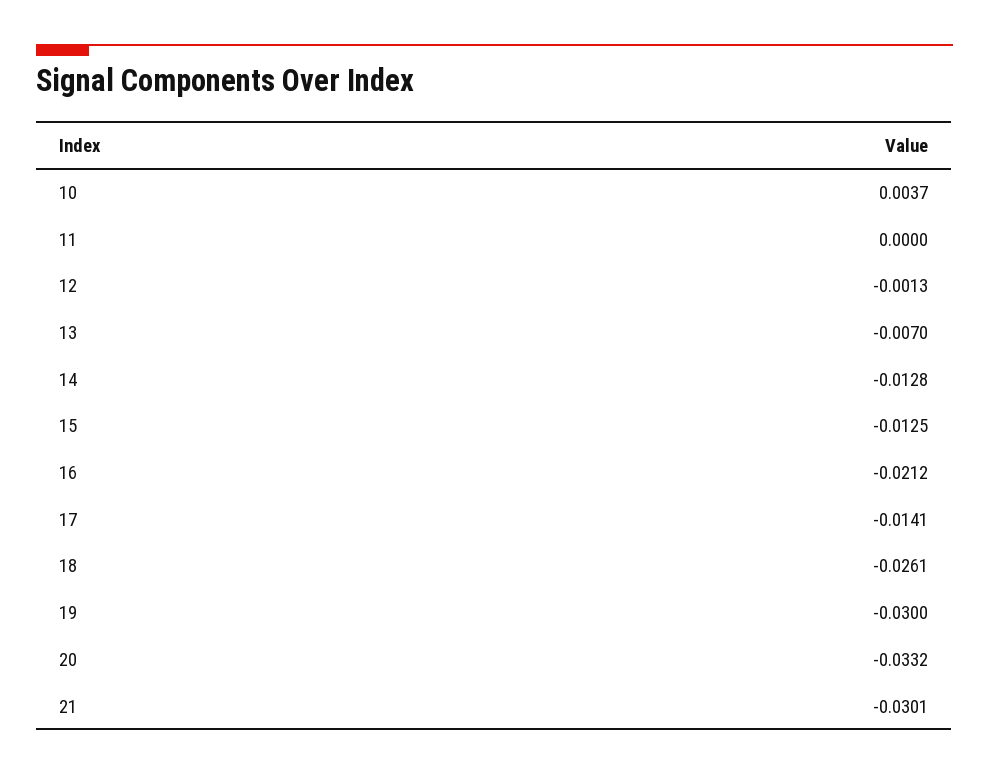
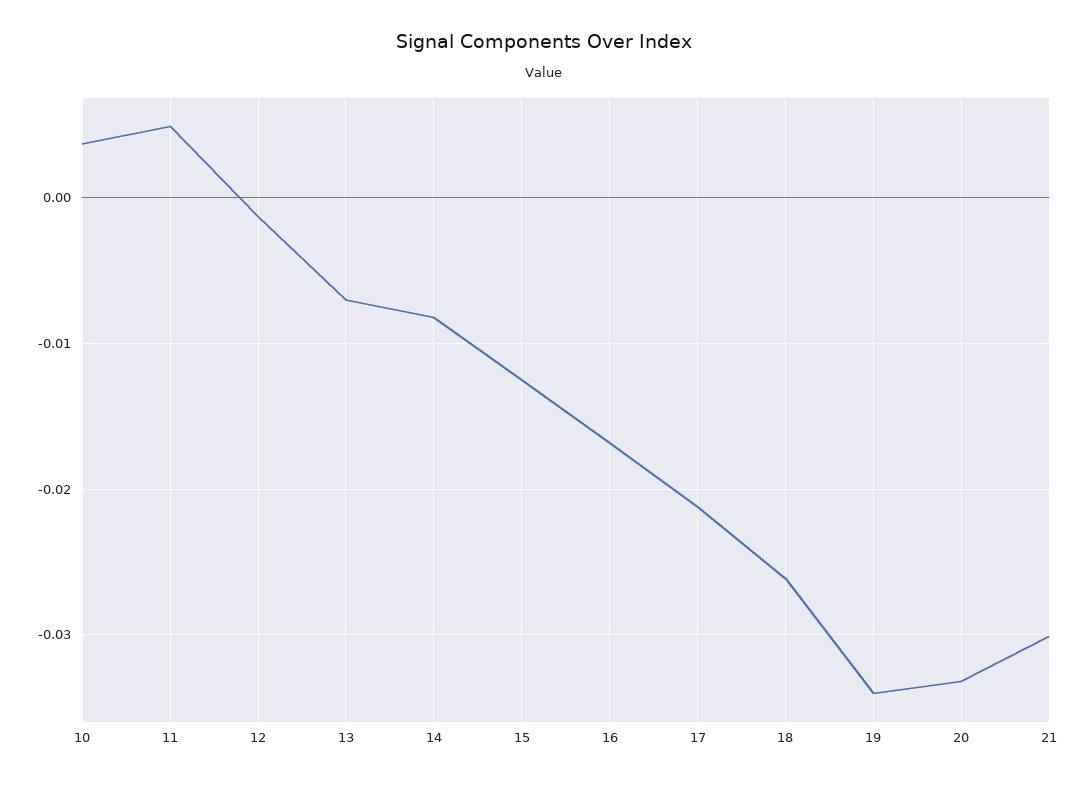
11: 0 -> 0.005
14: -0.0128 -> -0.008
16: -0.0212 -> -0.017
17: -0.0141 -> -0.021
19: -0.03 -> -0.034

